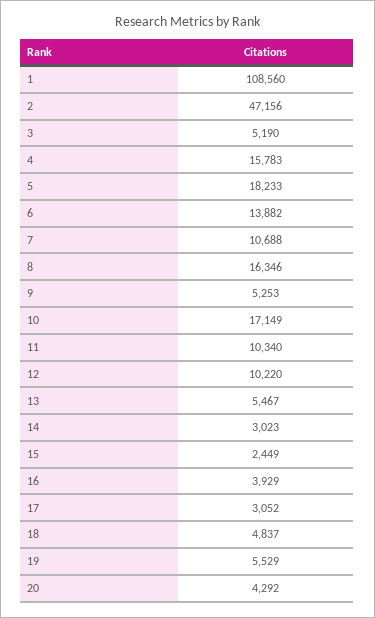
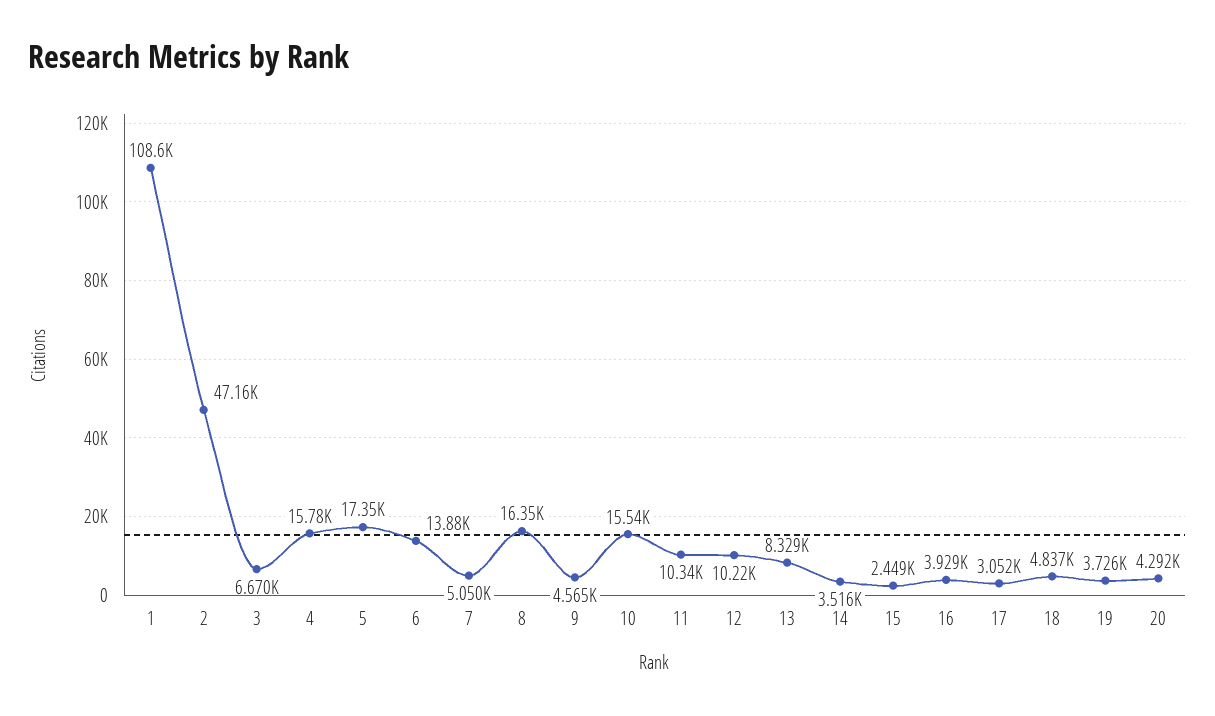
3: 5190 -> 6670
5: 18233 -> 17350
7: 10688 -> 5050
9: 5253 -> 4565
10: 17149 -> 15540
13: 5467 -> 8329
14: 3023 -> 3516
19: 5529 -> 3726

